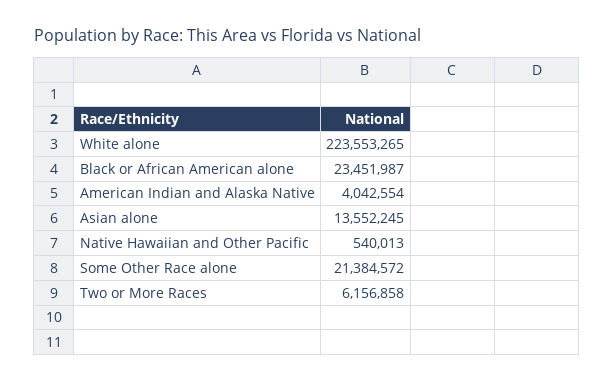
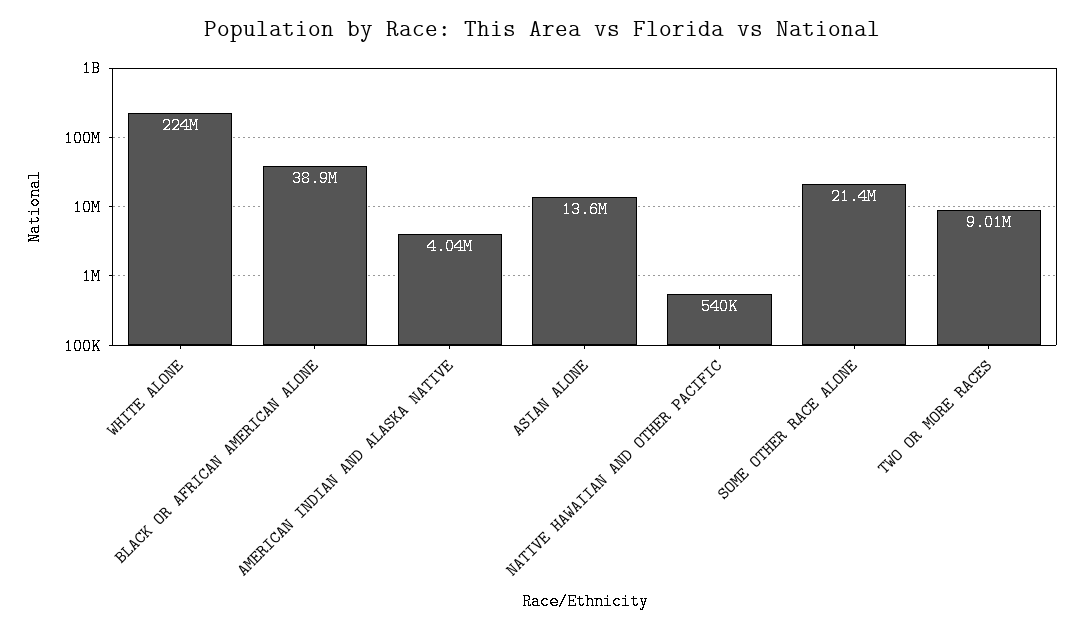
Black or African American alone: 23451987 -> 38900000
Two or More Races: 6156858 -> 9010000

